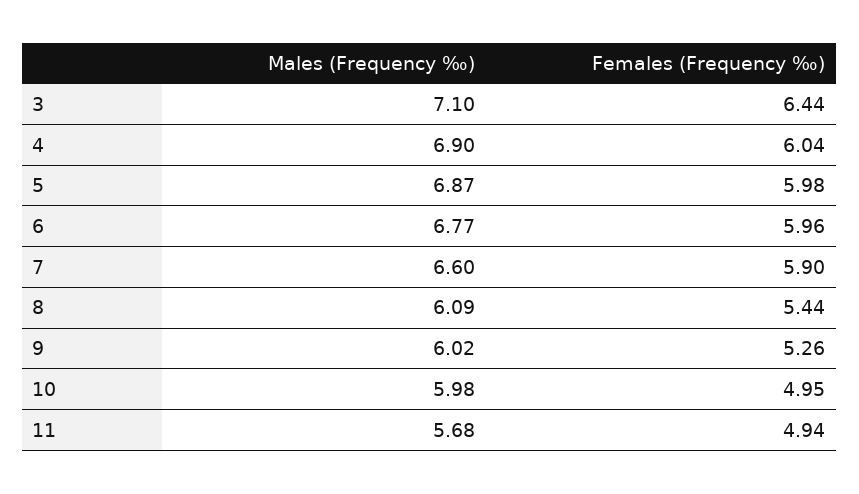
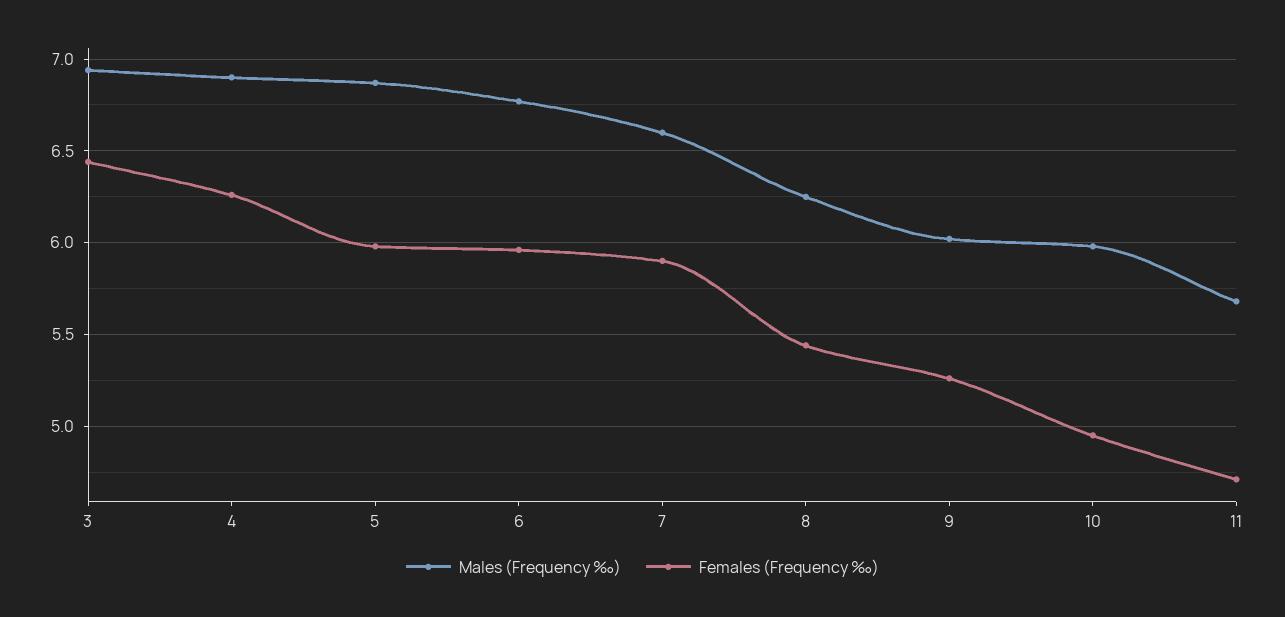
Males (Frequency ‰), 3: 7.1 -> 6.95
Females (Frequency ‰), 4: 6.04 -> 6.25
Males (Frequency ‰), 8: 6.09 -> 6.25
Females (Frequency ‰), 11: 4.94 -> 4.7

